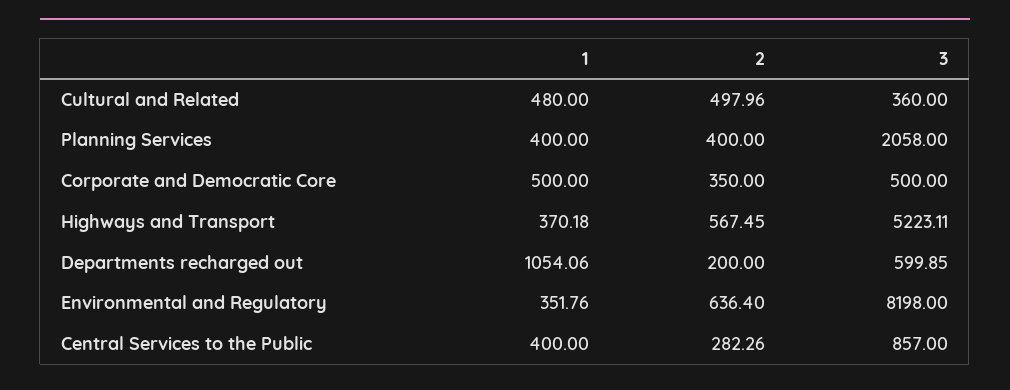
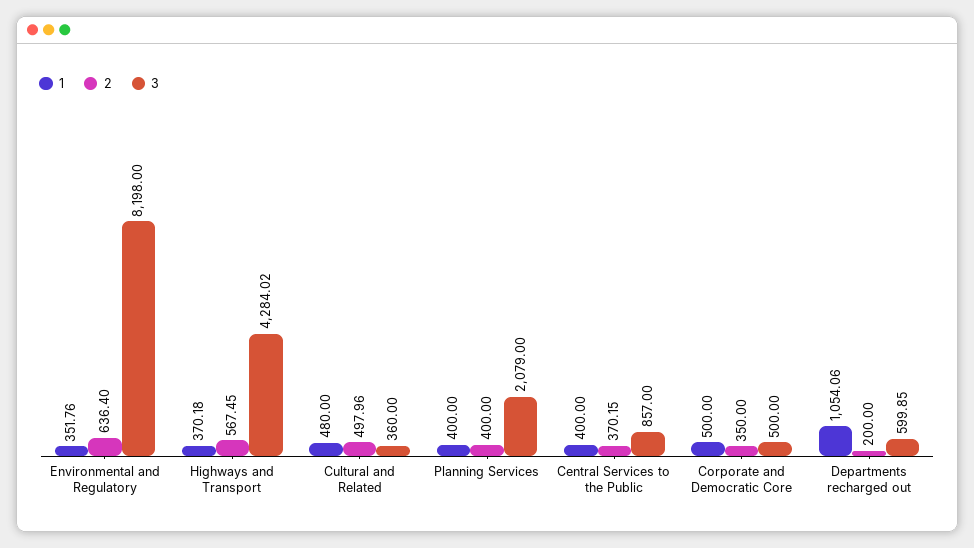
3, Planning Services: 2058 -> 2079
3, Highways and Transport: 5223.11 -> 4284.02
2, Central Services to the Public: 282.26 -> 370.15

